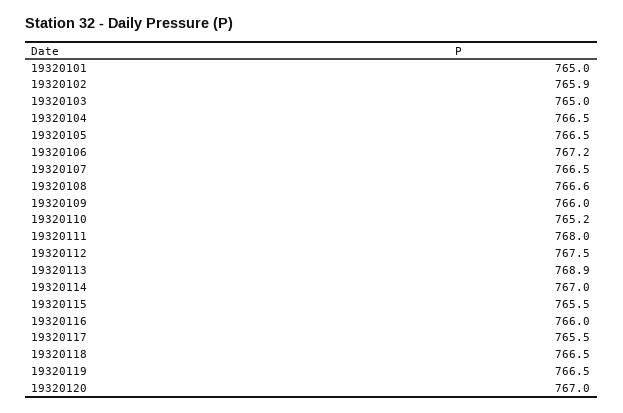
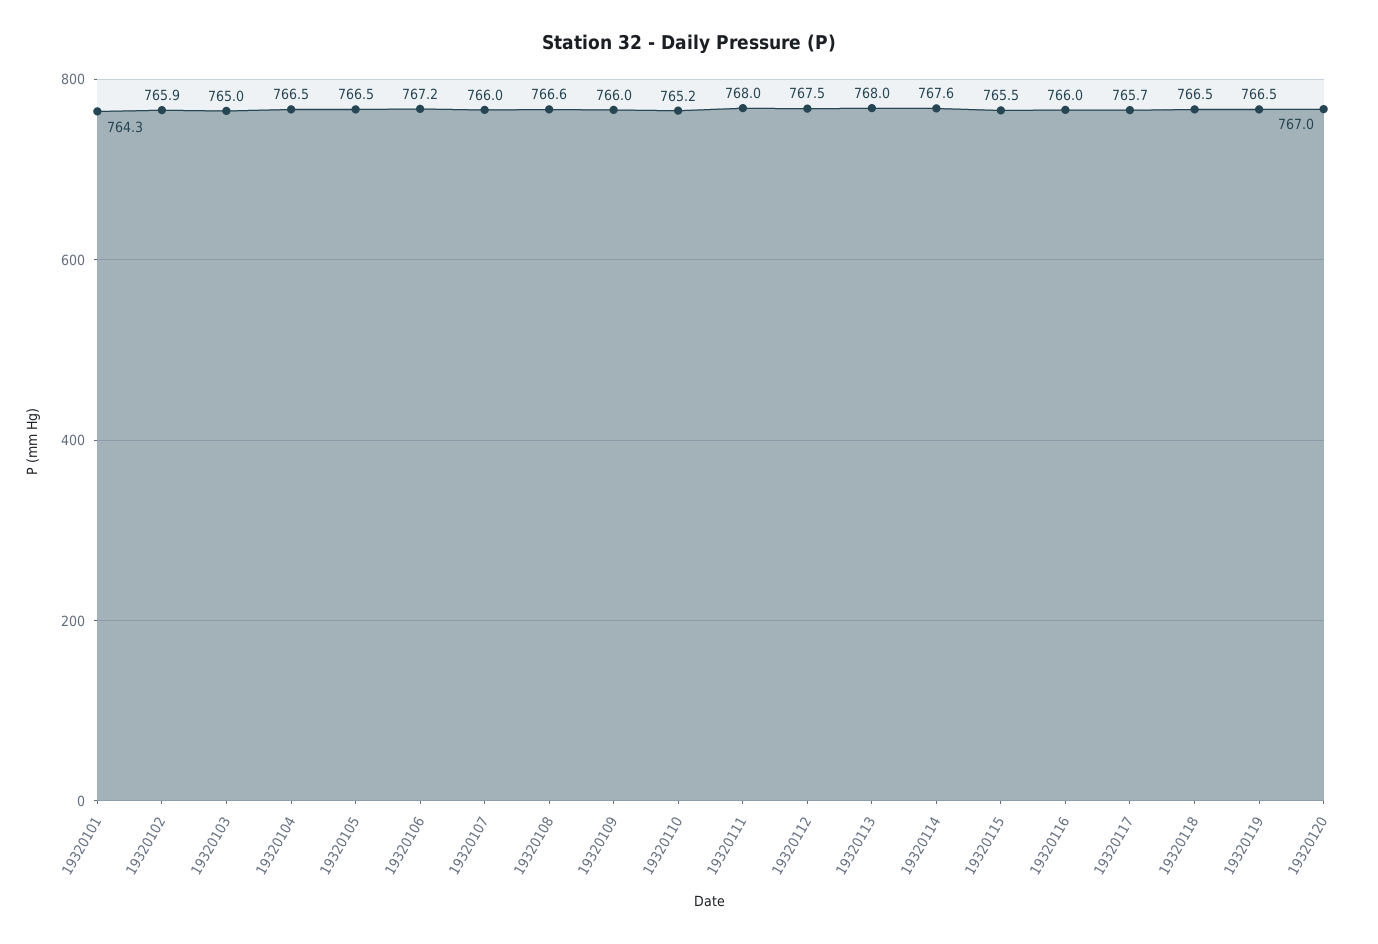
19320101: 765 -> 764.3
19320107: 766.5 -> 766
19320113: 768.9 -> 768
19320114: 767 -> 767.6
19320117: 765.5 -> 765.7

